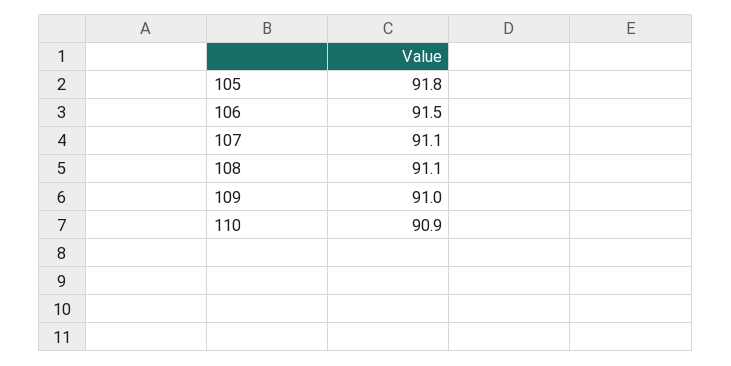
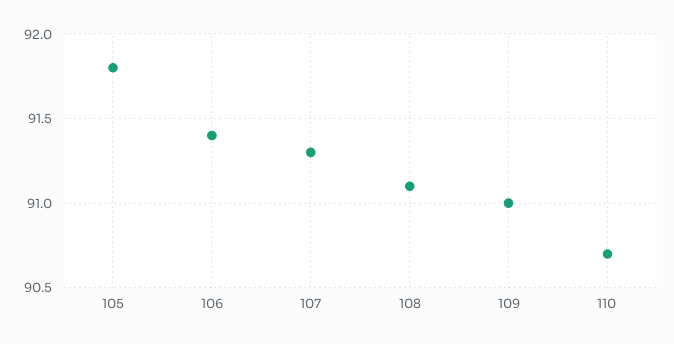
106: 91.5 -> 91.4
107: 91.1 -> 91.3
110: 90.9 -> 90.7

